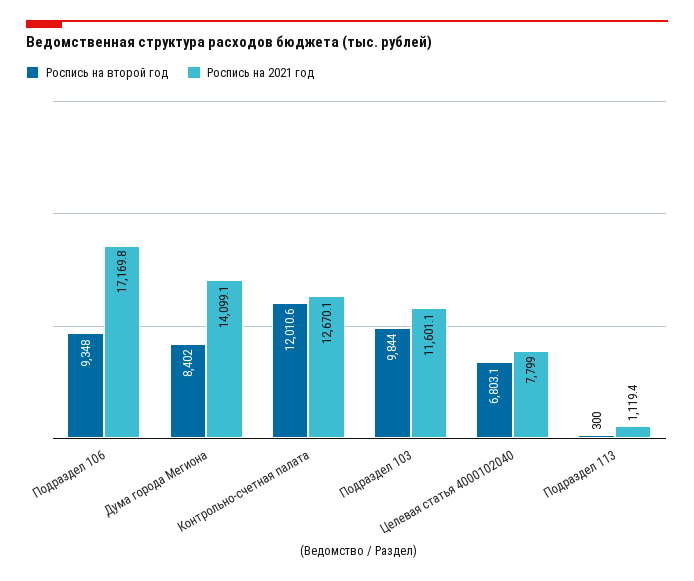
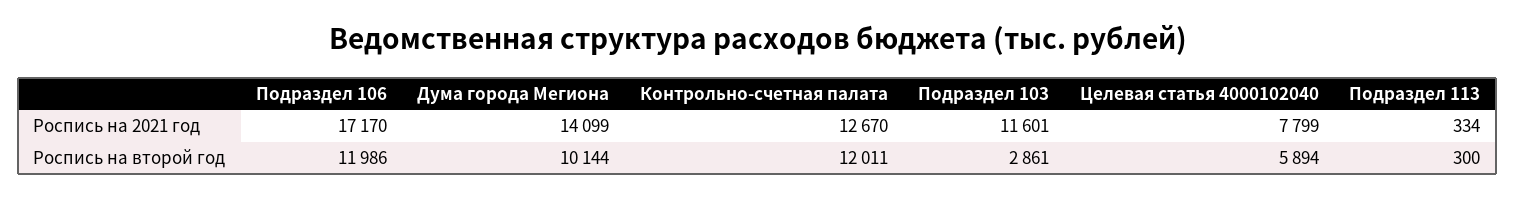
Роспись на второй год, Подраздел 106: 9348 -> 11986
Роспись на второй год, Дума города Мегиона: 8402 -> 10144
Роспись на второй год, Подраздел 103: 9844 -> 2861
Роспись на второй год, Целевая статья 4000102040: 6803.1 -> 5894
Роспись на 2021 год, Подраздел 113: 1119.4 -> 334

